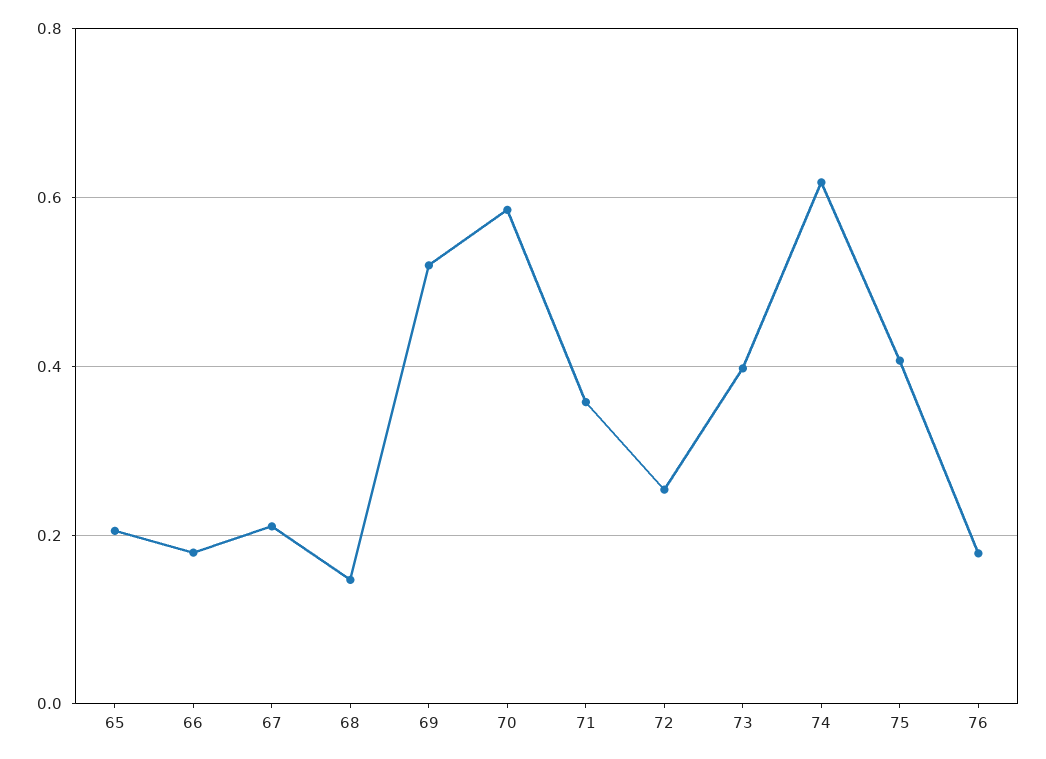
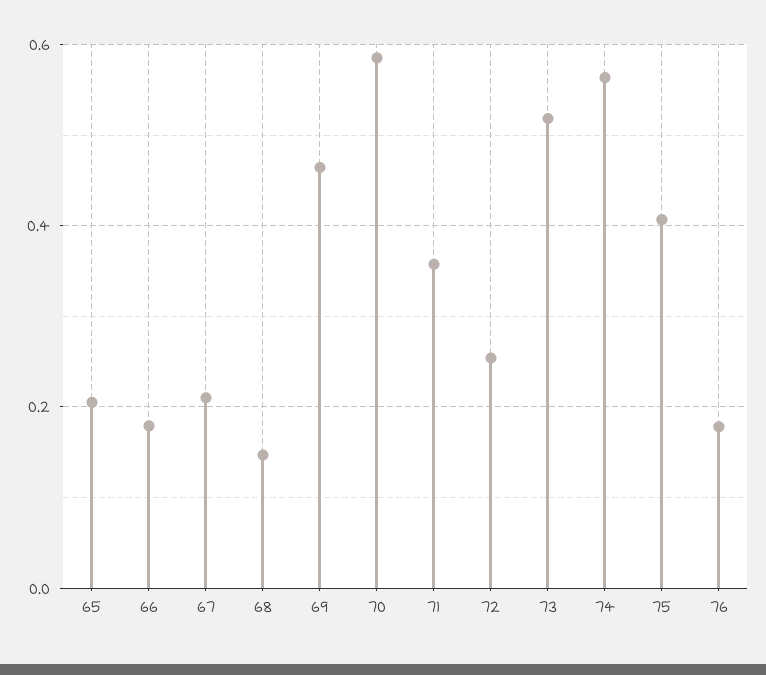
69: 0.52 -> 0.46
73: 0.4 -> 0.52
74: 0.62 -> 0.56

